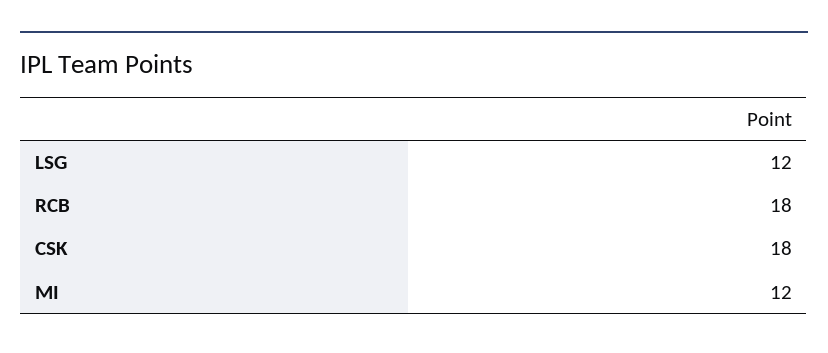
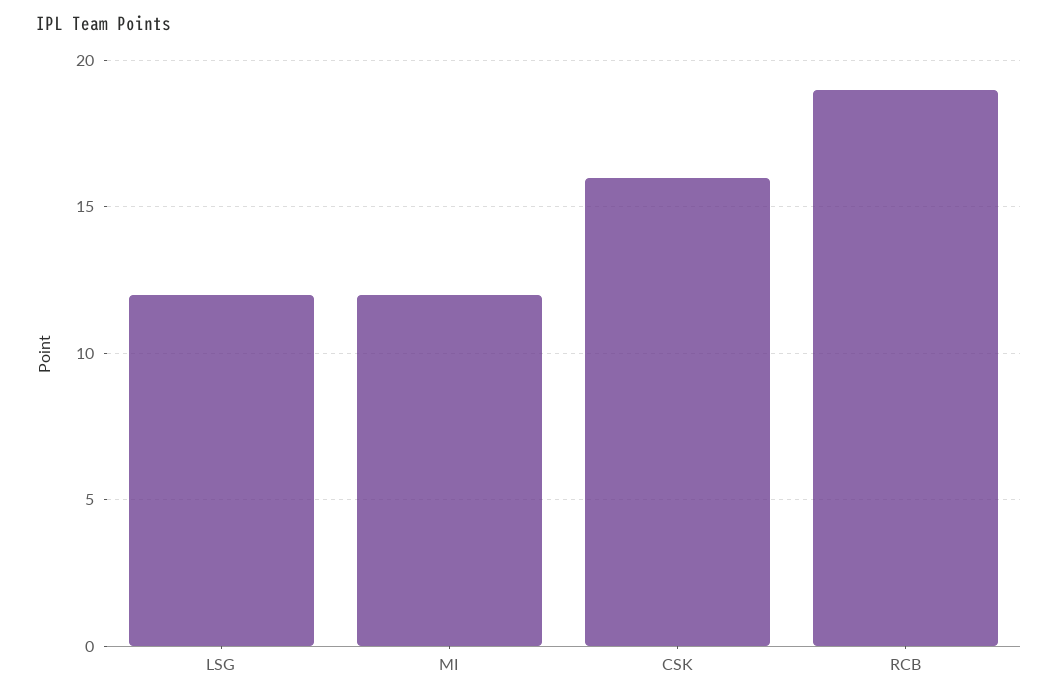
RCB: 18 -> 19
CSK: 18 -> 16

